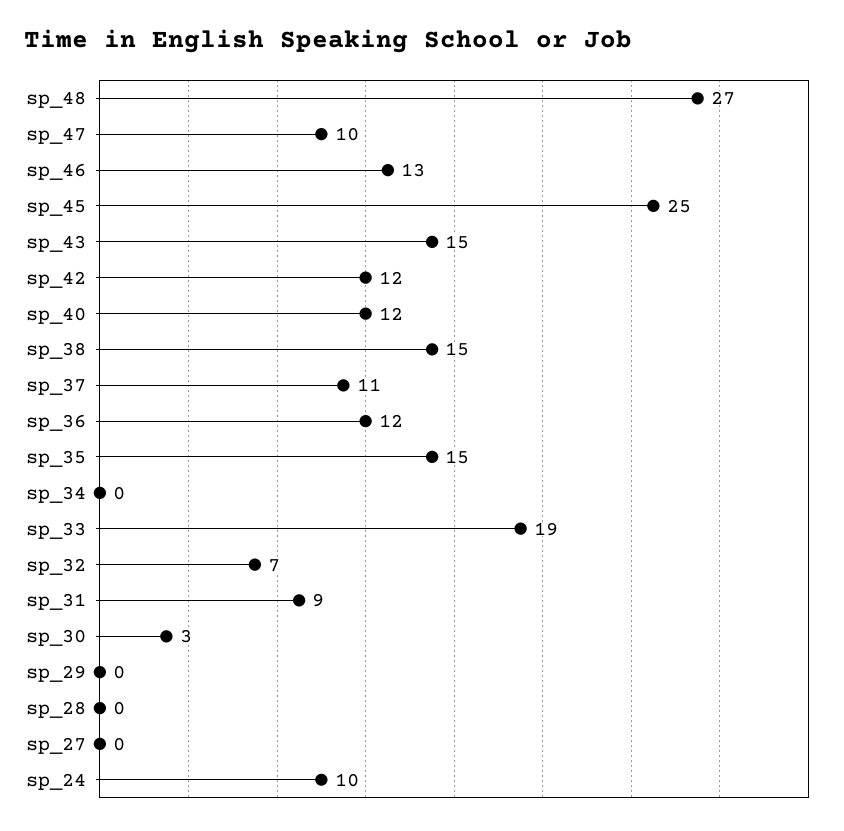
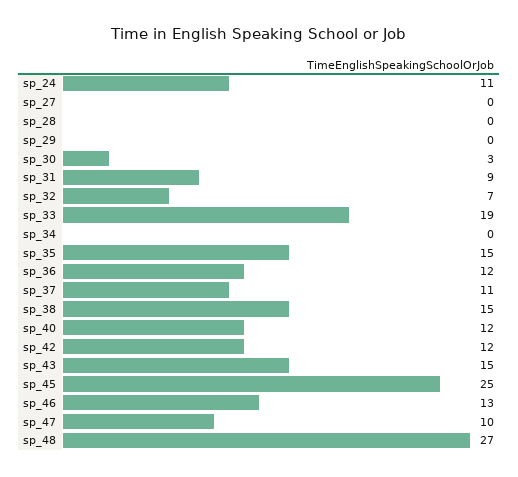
sp_24: 10 -> 11

